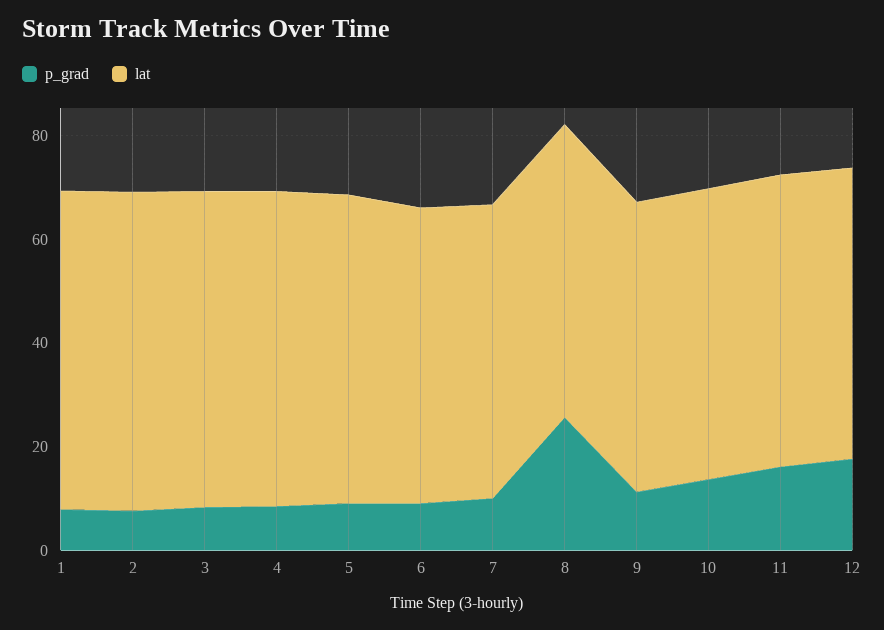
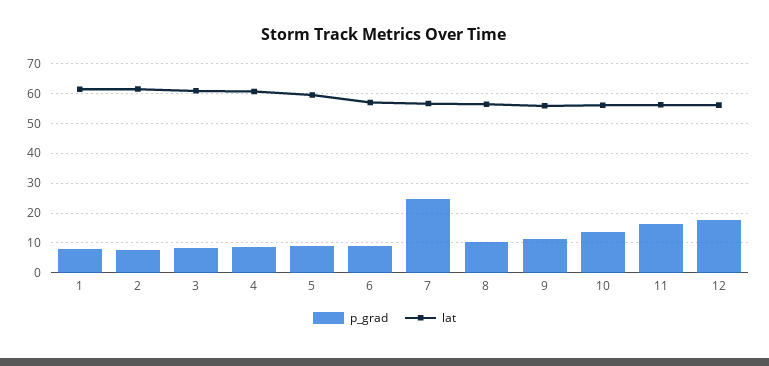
p_grad, 7: 10 -> 25
p_grad, 8: 25 -> 10

